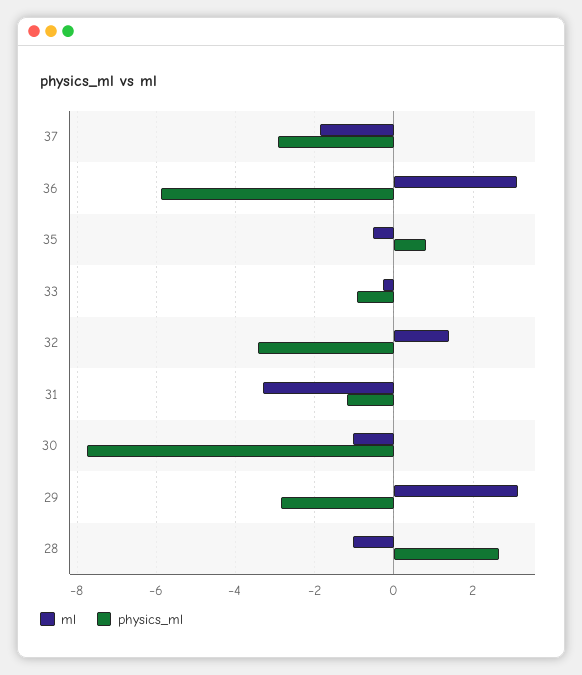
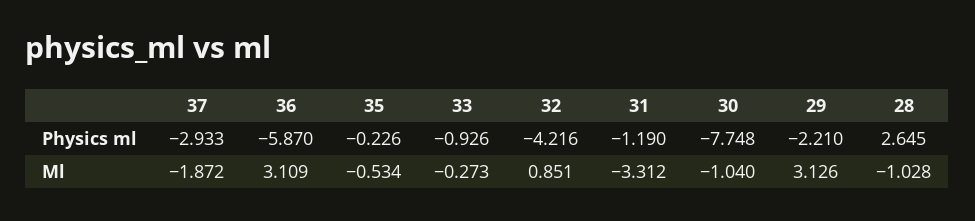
physics_ml, 35: 0.8 -> -0.226
ml, 32: 1.4 -> 0.851
physics_ml, 32: -3.4 -> -4.216
physics_ml, 29: -2.8 -> -2.21

